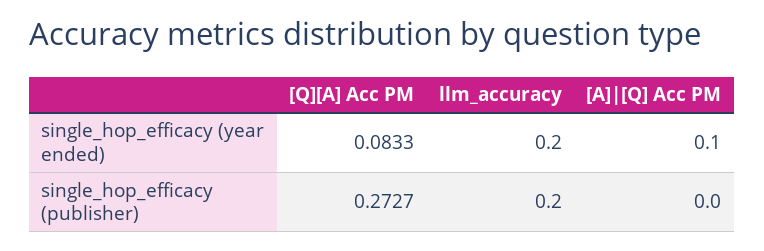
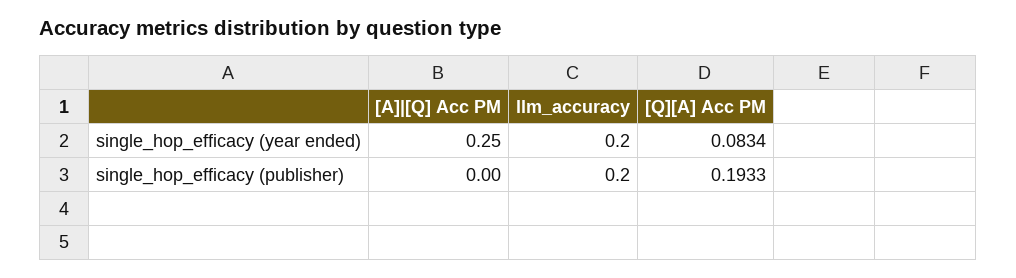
[Q][A] Acc PM, single_hop_efficacy (year ended): 0.0833 -> 0.0834
[A]|[Q] Acc PM, single_hop_efficacy (year ended): 0.1 -> 0.25
[Q][A] Acc PM, single_hop_efficacy (publisher): 0.2727 -> 0.1933

